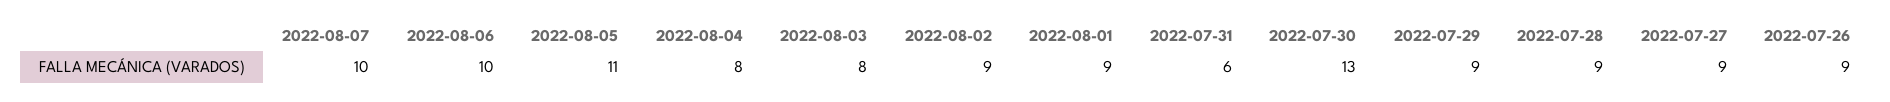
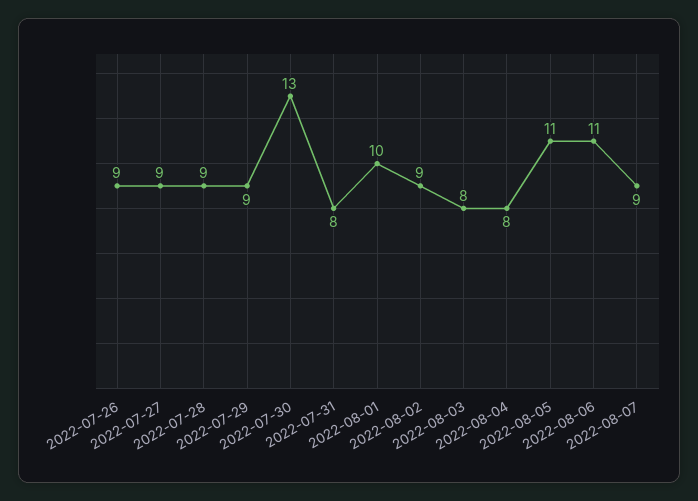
2022-08-07: 10 -> 9
2022-08-06: 10 -> 11
2022-08-01: 9 -> 10
2022-07-31: 6 -> 8

